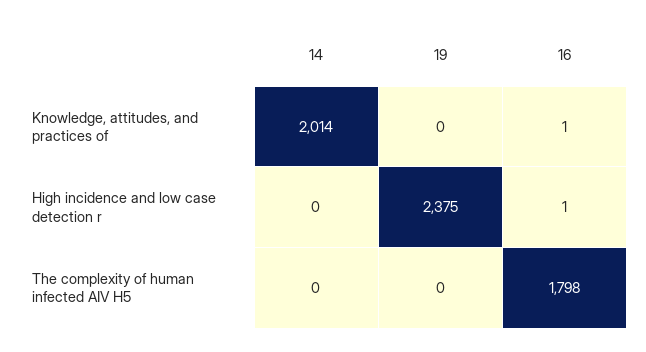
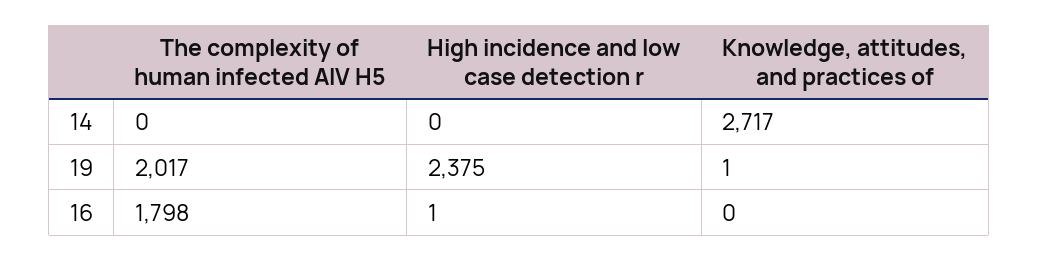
14, Knowledge, attitudes, and practices of: 2014 -> 2717
19, Knowledge, attitudes, and practices of: 0 -> 1
16, Knowledge, attitudes, and practices of: 1 -> 0
19, The complexity of human infected AIV H5: 0 -> 2017

